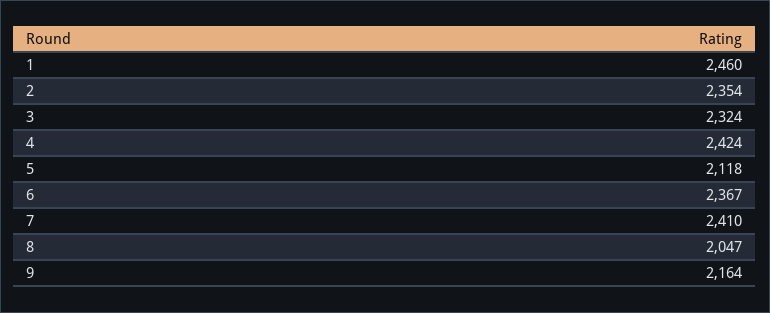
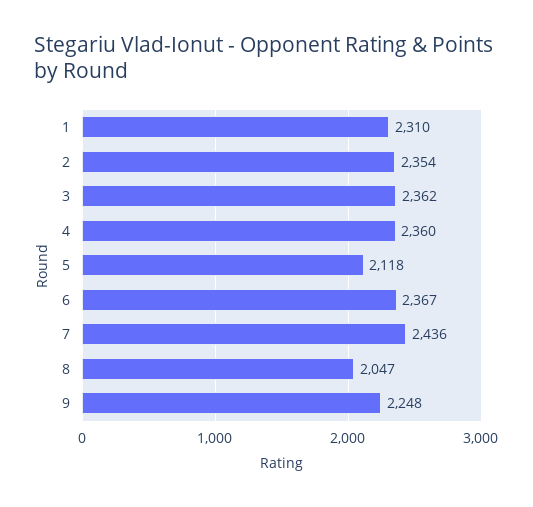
1: 2460 -> 2310
3: 2324 -> 2362
4: 2424 -> 2360
7: 2410 -> 2436
9: 2164 -> 2248

